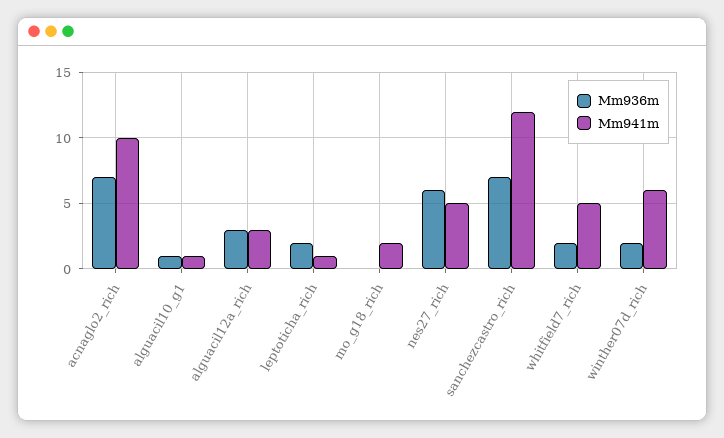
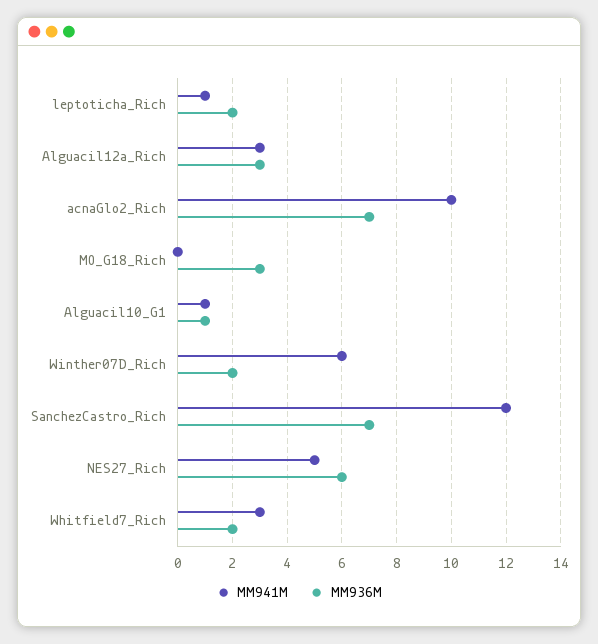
Mm936m, mo_g18_rich: 0 -> 3
Mm941m, mo_g18_rich: 2 -> 0
Mm941m, whitfield7_rich: 5 -> 3

